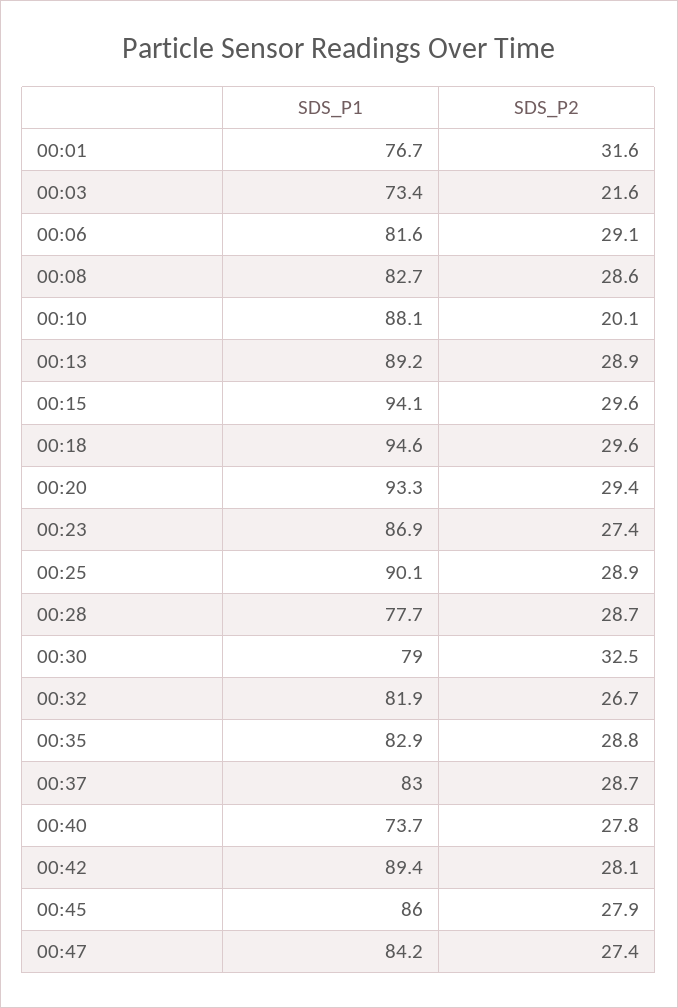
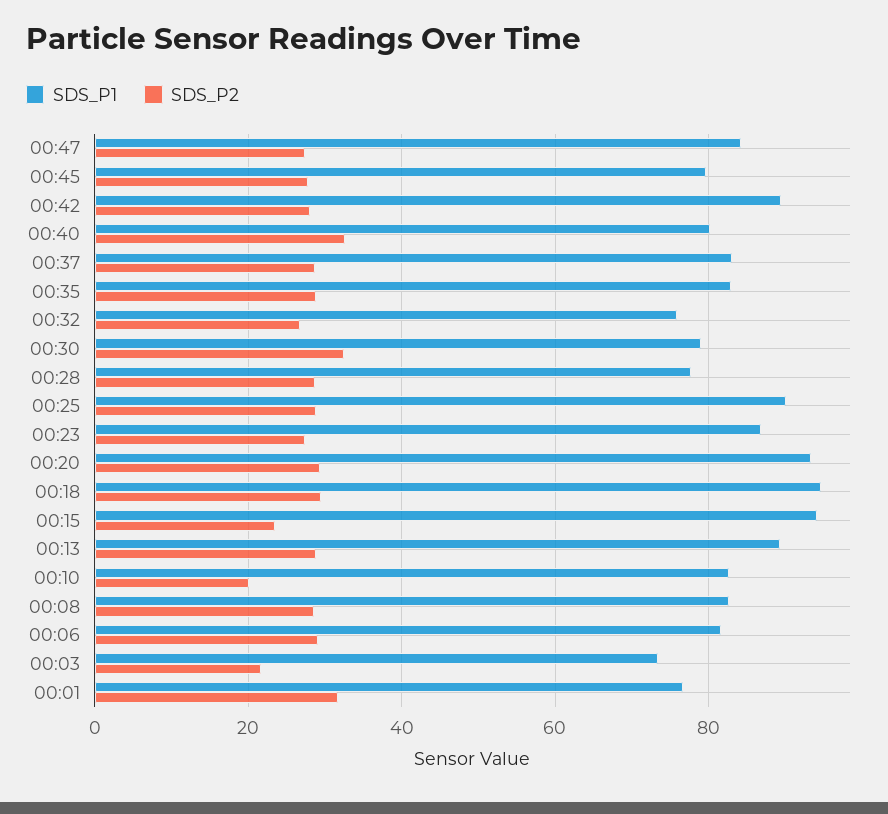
SDS_P1, 00:10: 88.1 -> 82
SDS_P2, 00:15: 29.6 -> 24
SDS_P1, 00:32: 81.9 -> 76
SDS_P1, 00:40: 73.7 -> 80
SDS_P2, 00:40: 27.8 -> 32
SDS_P1, 00:45: 86 -> 80

